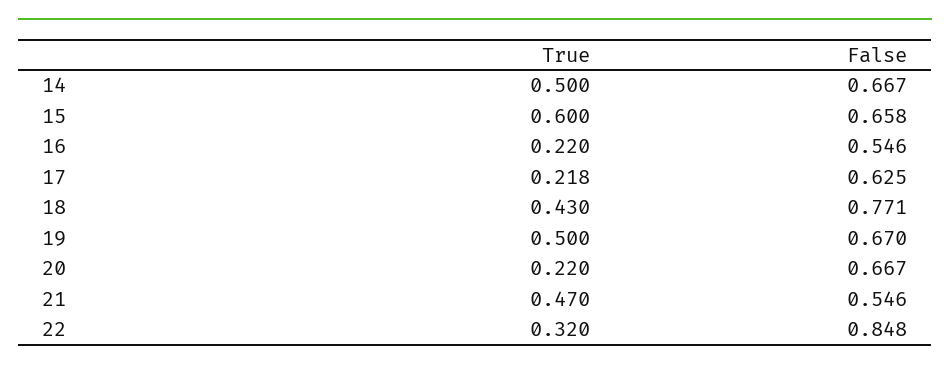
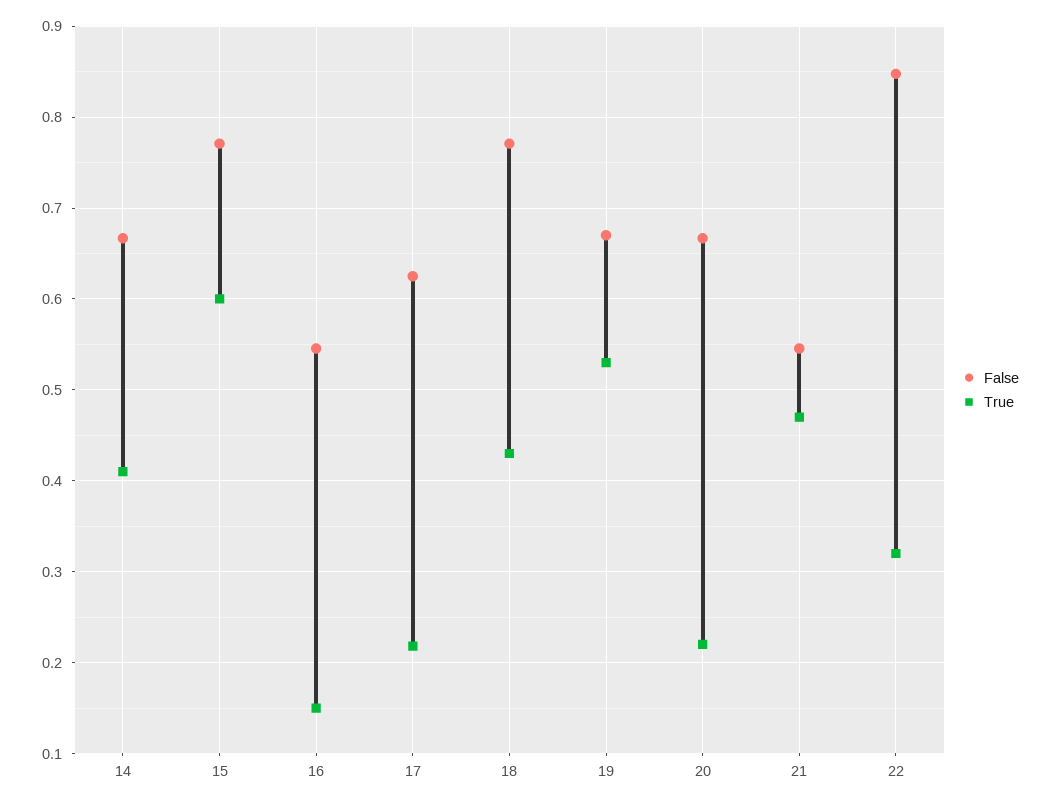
True, 14: 0.5 -> 0.41
False, 15: 0.658 -> 0.77
True, 16: 0.22 -> 0.15
True, 19: 0.5 -> 0.53

